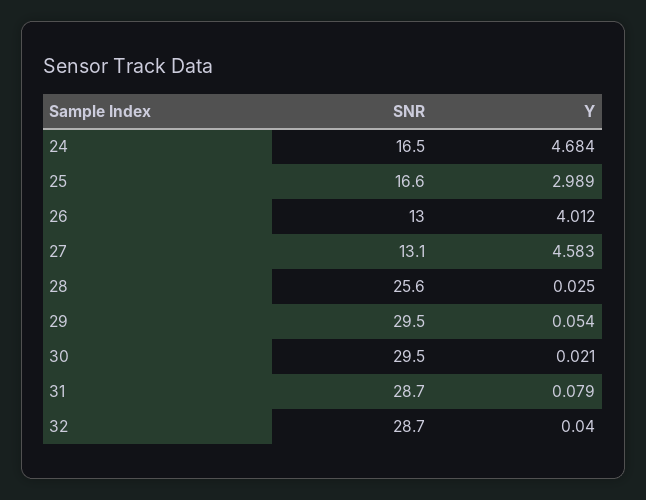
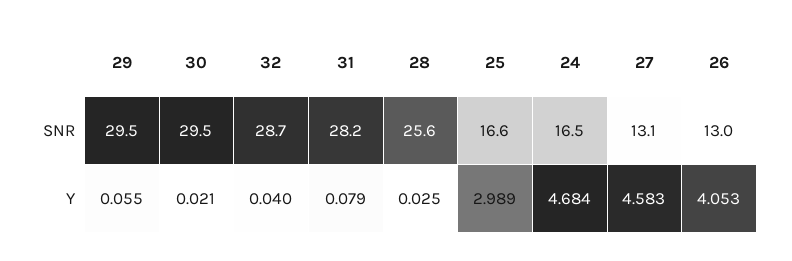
Y, 26: 4.012 -> 4.053
Y, 29: 0.054 -> 0.055
SNR, 31: 28.7 -> 28.2

